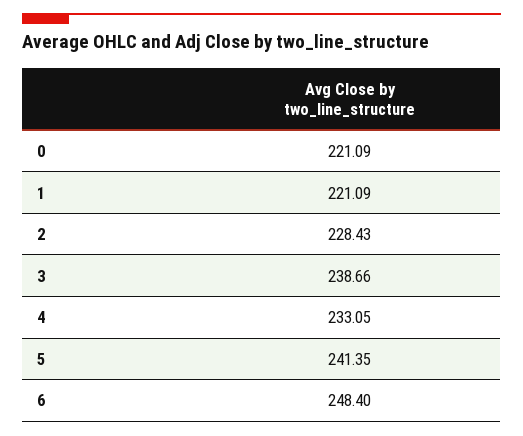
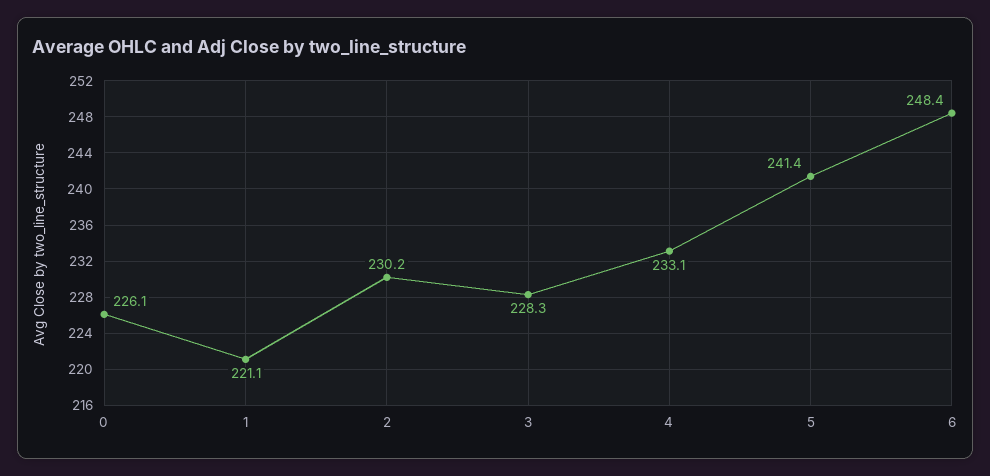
0: 221.09 -> 226.1
2: 228.43 -> 230.2
3: 238.66 -> 228.3

